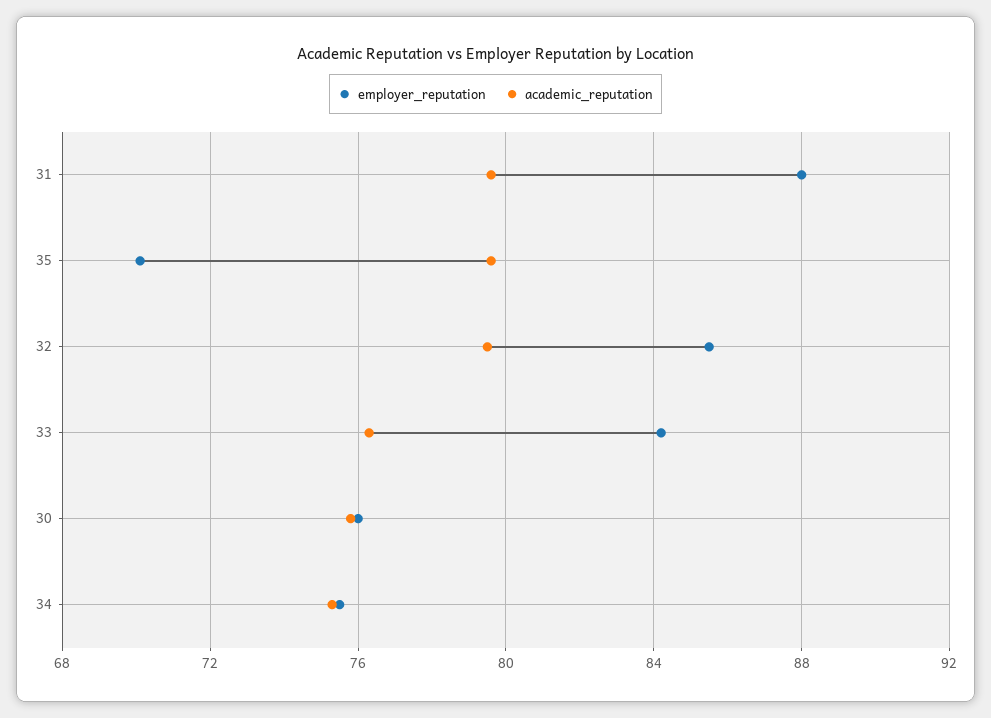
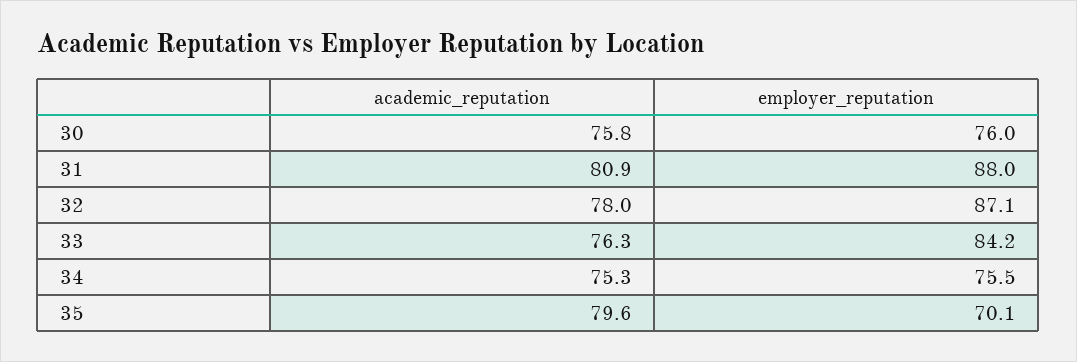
academic_reputation, 31: 79.5 -> 80.9
employer_reputation, 32: 85.5 -> 87.1
academic_reputation, 32: 79.5 -> 78

